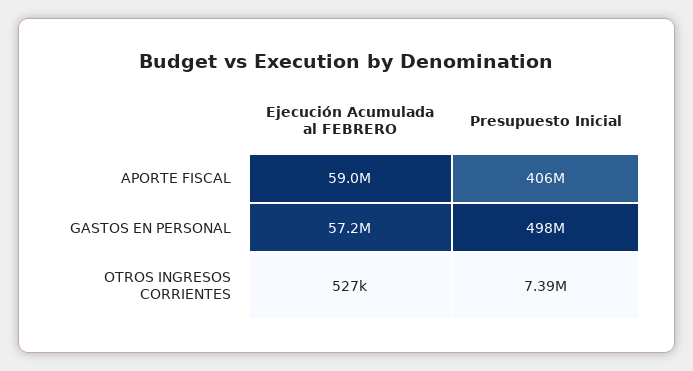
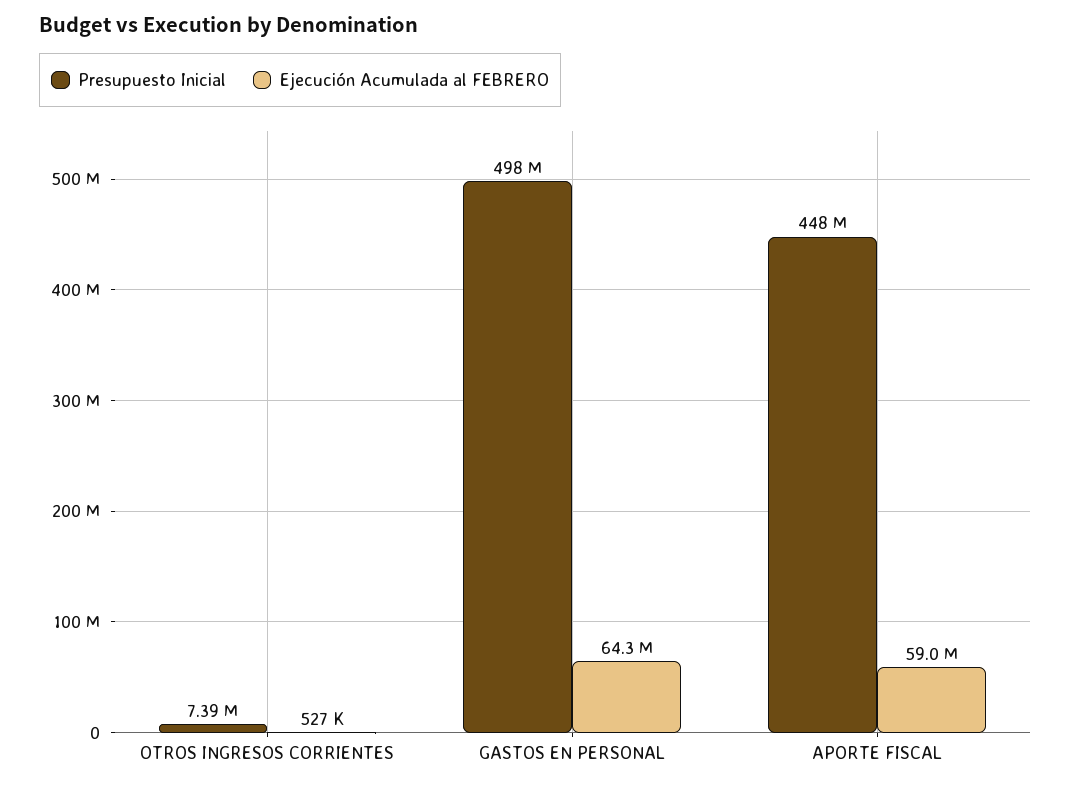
Presupuesto Inicial, APORTE FISCAL: 406000000 -> 448000000
Ejecución Acumulada al FEBRERO, GASTOS EN PERSONAL: 57200000 -> 64300000

